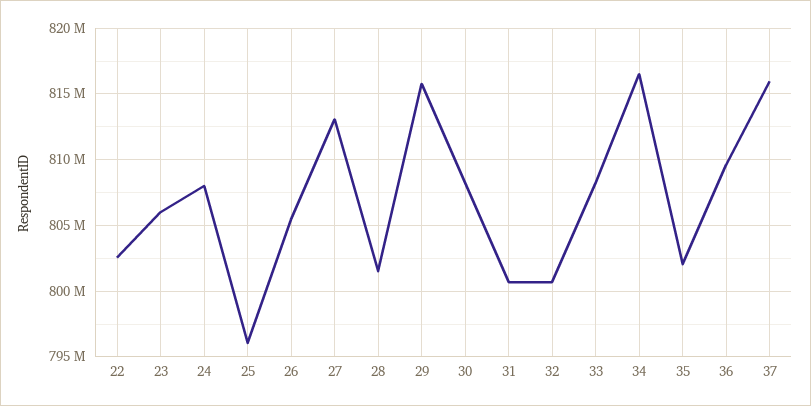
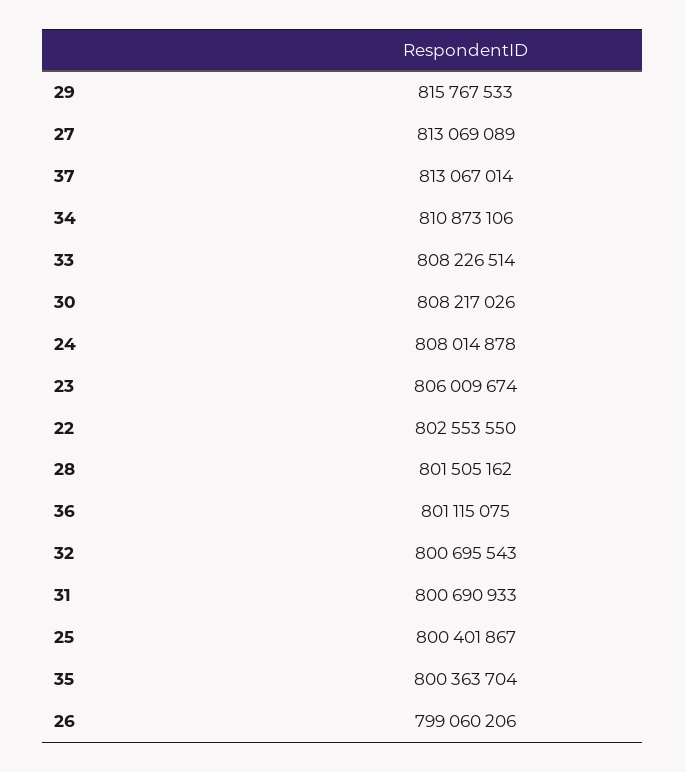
25: 796000000 -> 800401867
26: 805500000 -> 799060206
34: 816500000 -> 810873106
35: 802000000 -> 800363704
36: 809500000 -> 801115075
37: 816000000 -> 813067014

